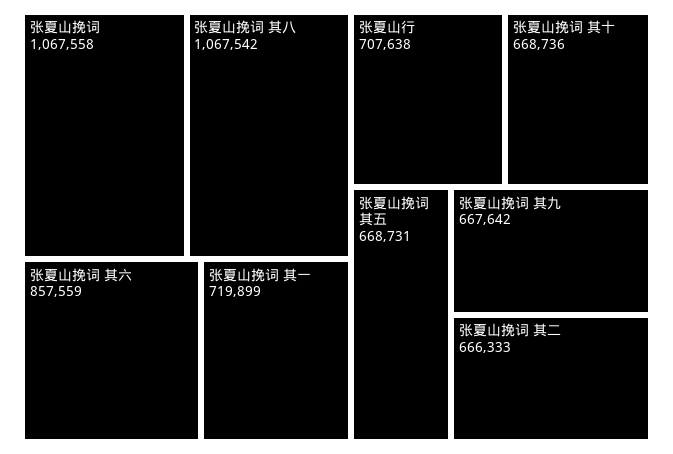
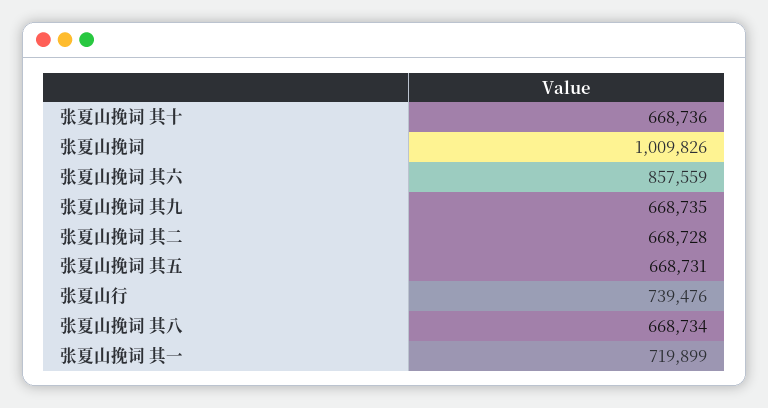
张夏山挽词: 1067558 -> 1009826
张夏山挽词 其八: 1067542 -> 668734
张夏山行: 707638 -> 739476
张夏山挽词 其九: 667642 -> 668735
张夏山挽词 其二: 666333 -> 668728

